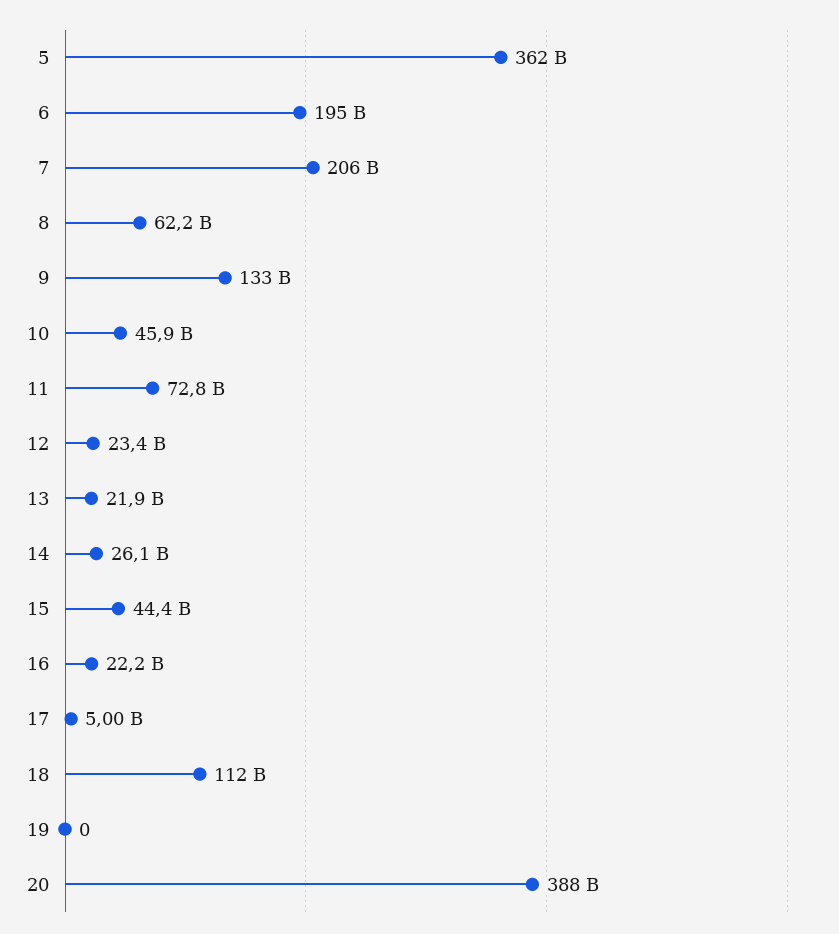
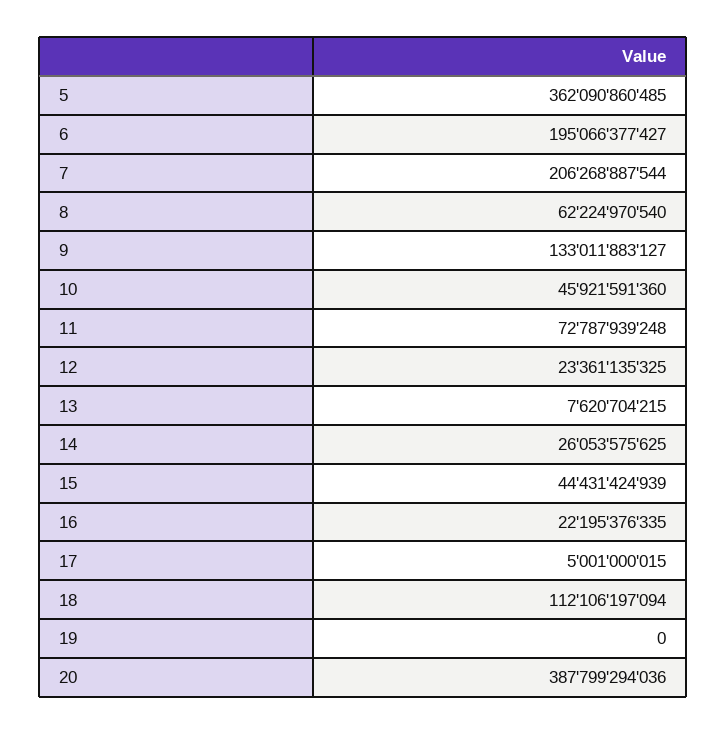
13: 21900000000 -> 7620704215

